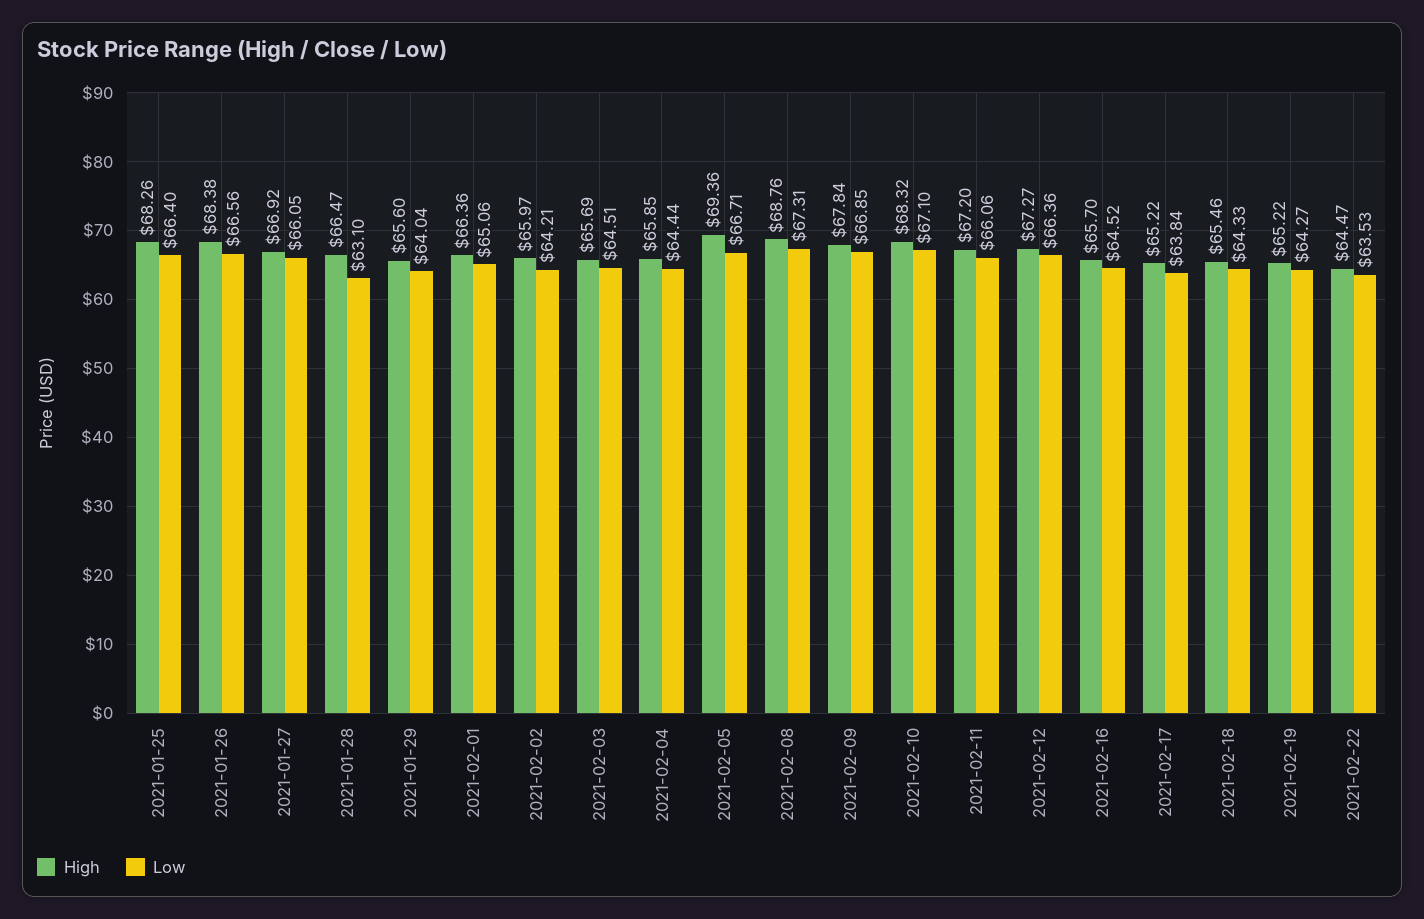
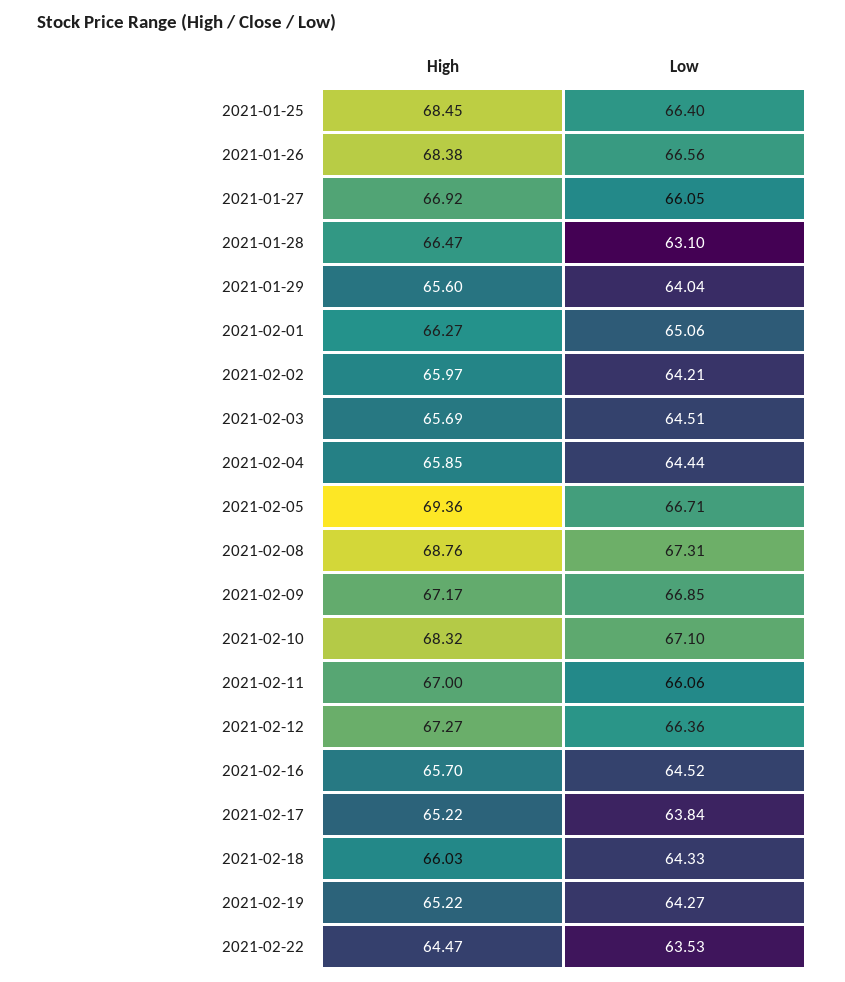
High, 2021-01-25: 68.26 -> 68.45
High, 2021-02-01: 66.36 -> 66.27
High, 2021-02-09: 67.84 -> 67.17
High, 2021-02-11: 67.2 -> 67
High, 2021-02-18: 65.46 -> 66.03

